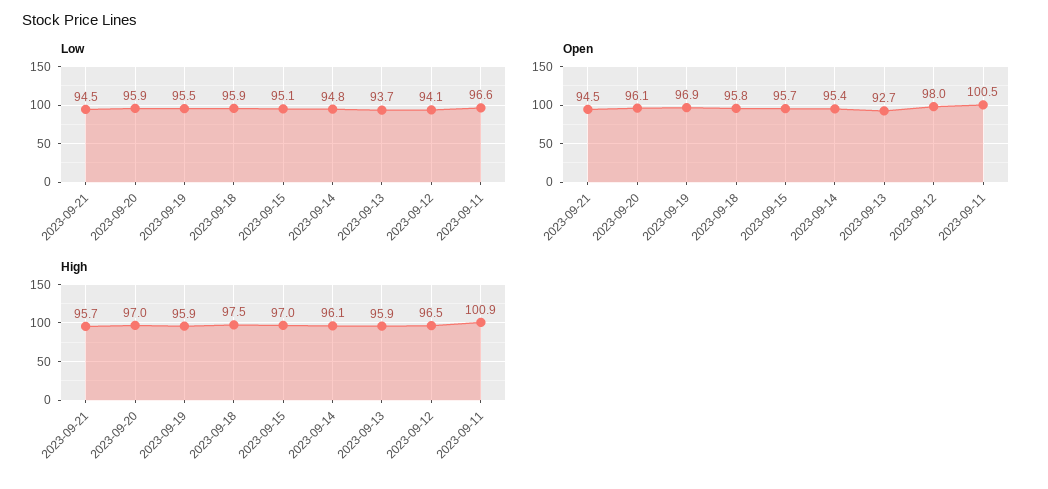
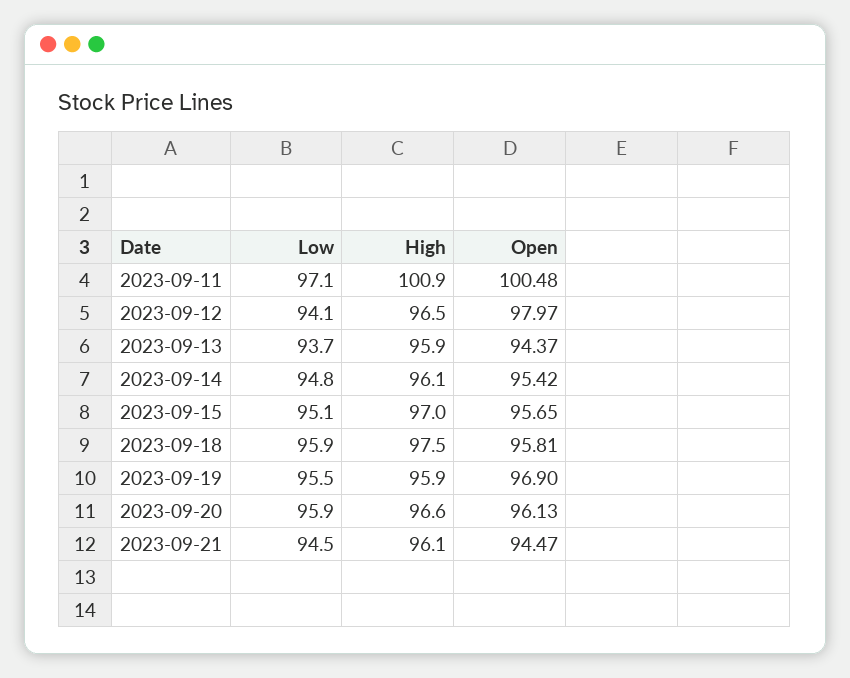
Low, 2023-09-11: 96.6 -> 97.1
Open, 2023-09-13: 92.7 -> 94.37
High, 2023-09-21: 95.7 -> 96.1
High, 2023-09-20: 97 -> 96.6

